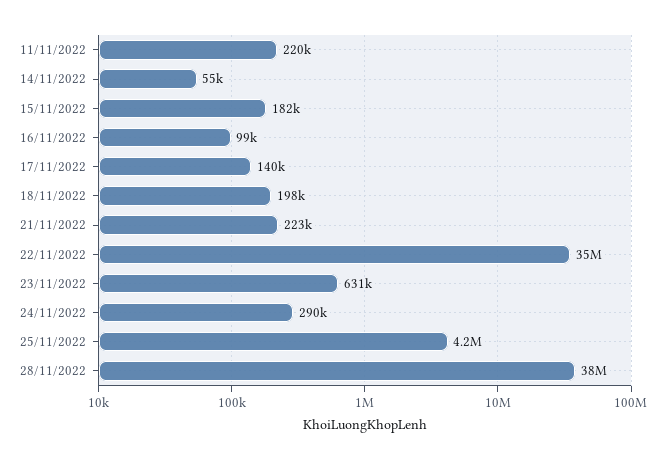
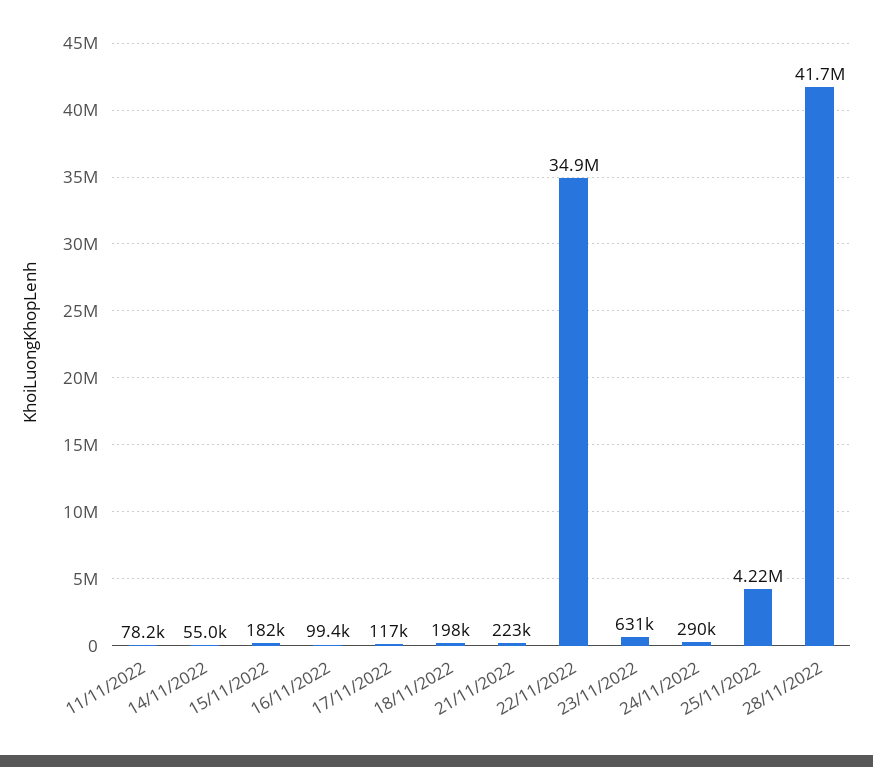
11/11/2022: 220000 -> 78200
17/11/2022: 140000 -> 117000
28/11/2022: 38000000 -> 41700000

